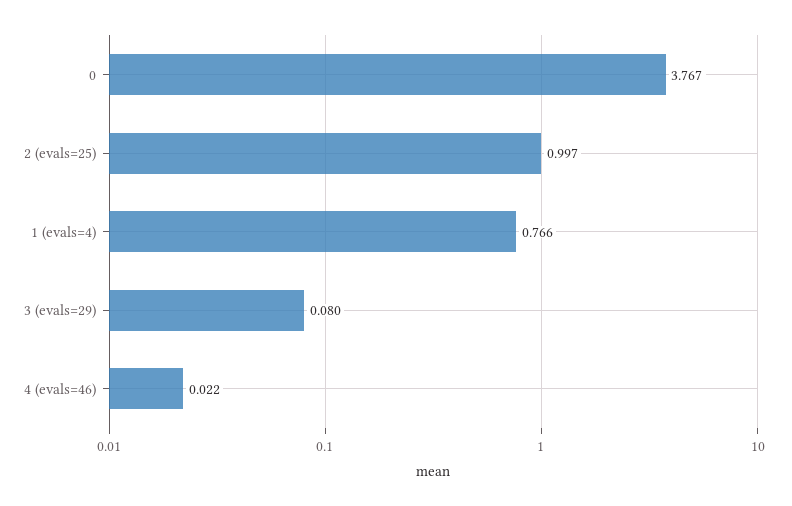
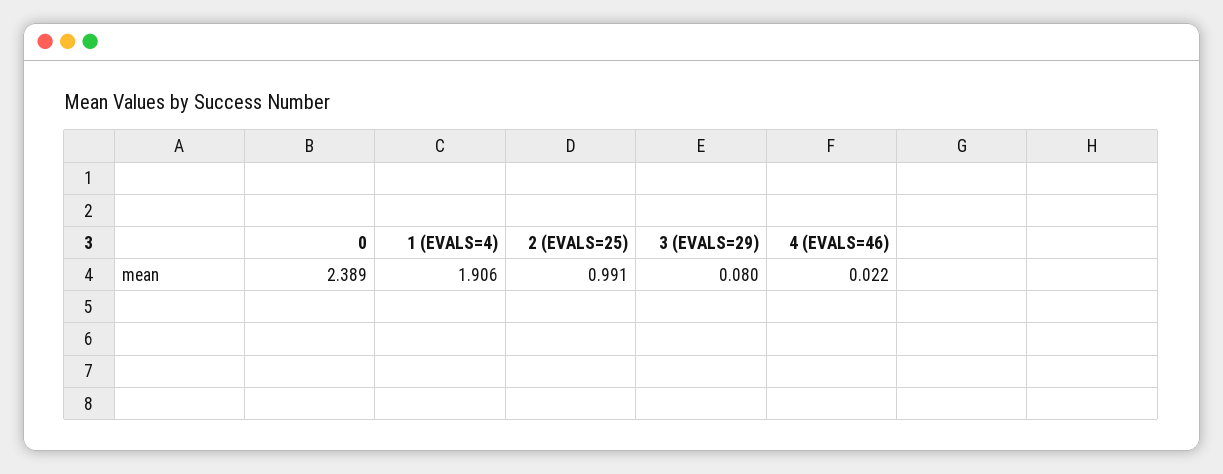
0: 3.767 -> 2.389
2 (evals=25): 0.997 -> 0.991
1 (evals=4): 0.766 -> 1.906

